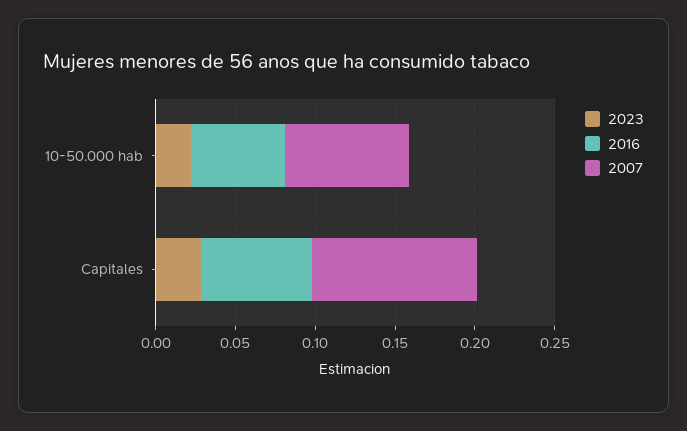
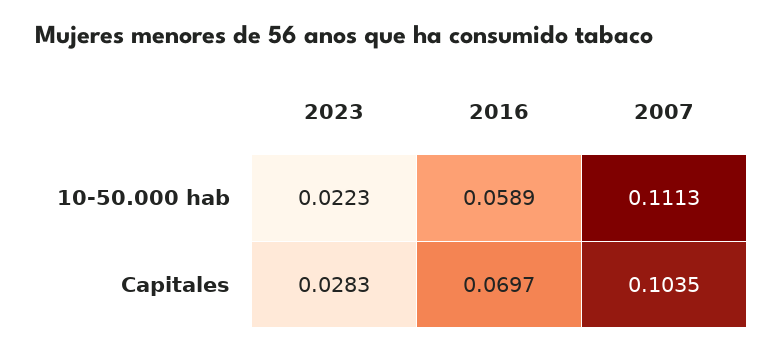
2007, 10-50.000 hab: 0.08 -> 0.1113

